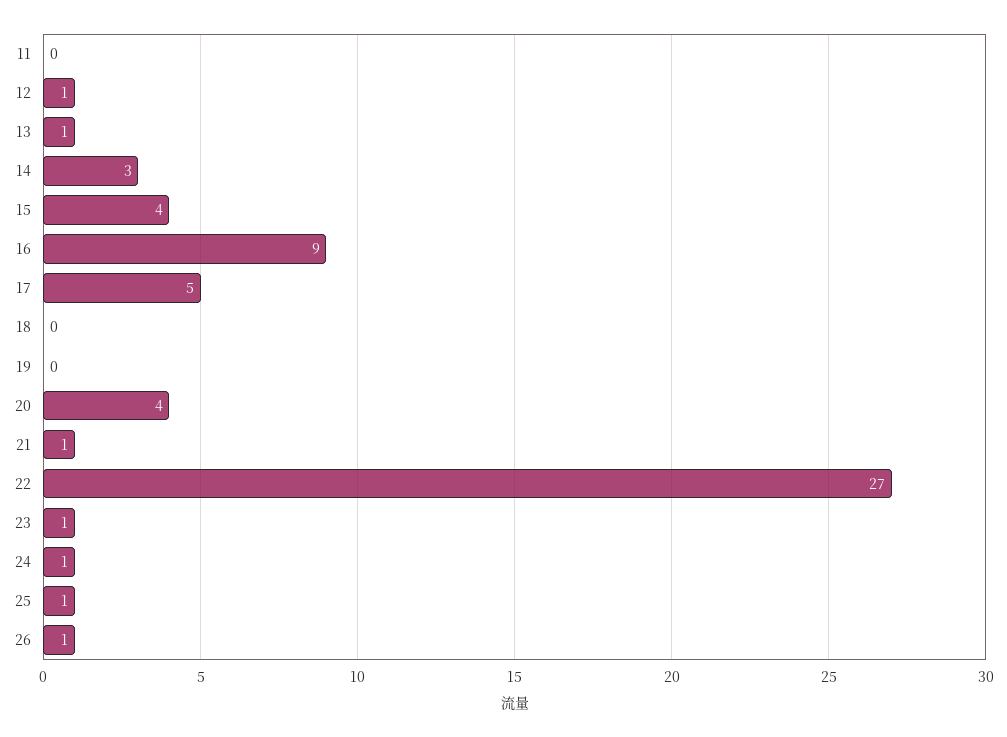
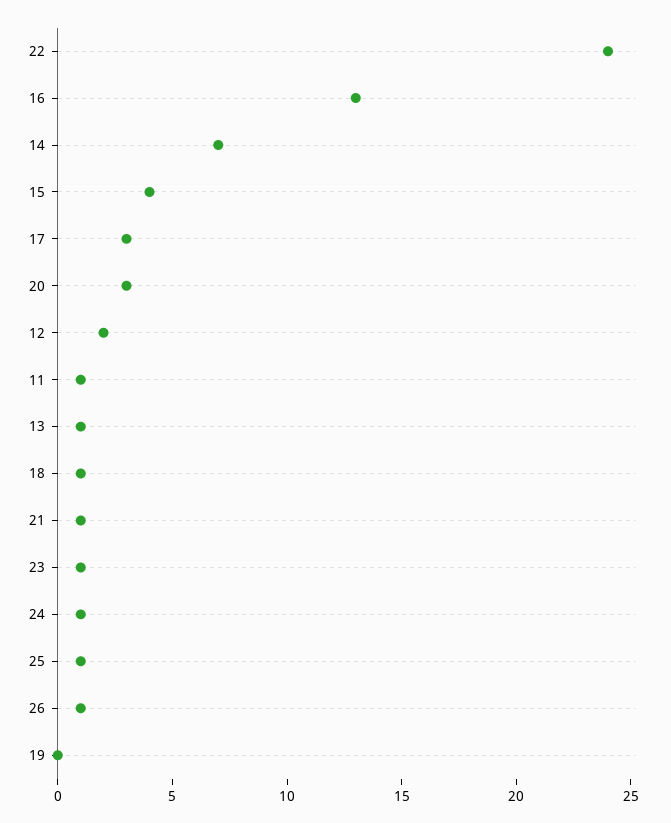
11: 0 -> 1
12: 1 -> 2
14: 3 -> 7
16: 9 -> 13
17: 5 -> 3
18: 0 -> 1
20: 4 -> 3
22: 27 -> 24

